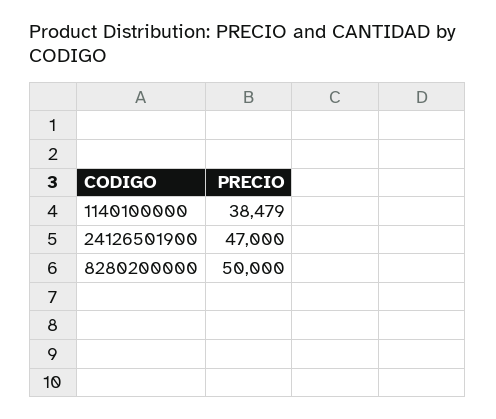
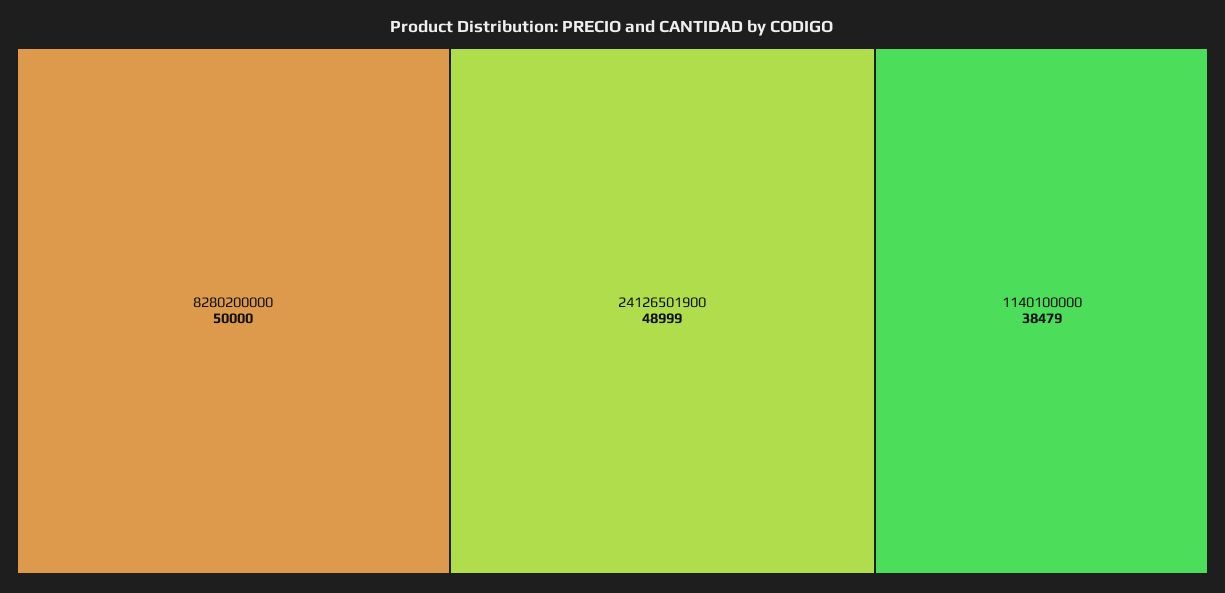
24126501900: 47000 -> 48999

